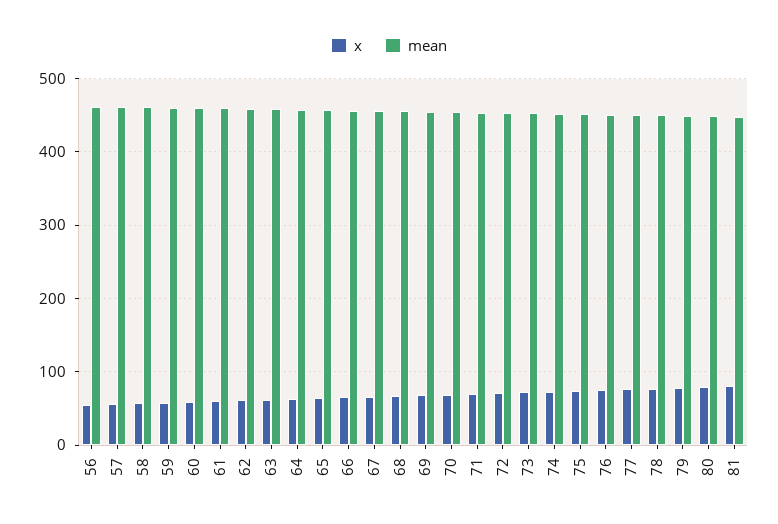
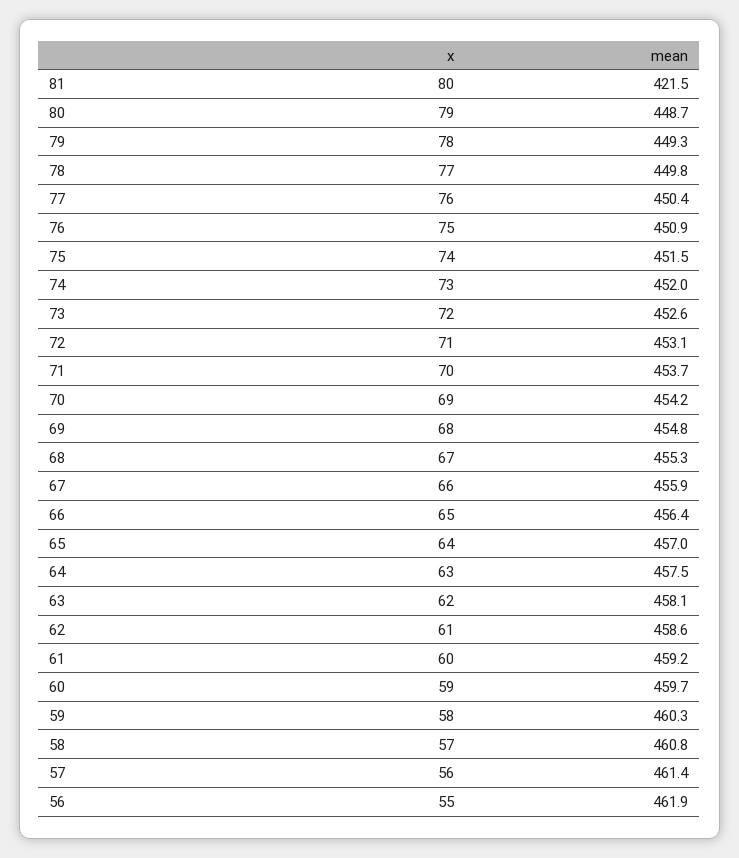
mean, 81: 450 -> 421.5

